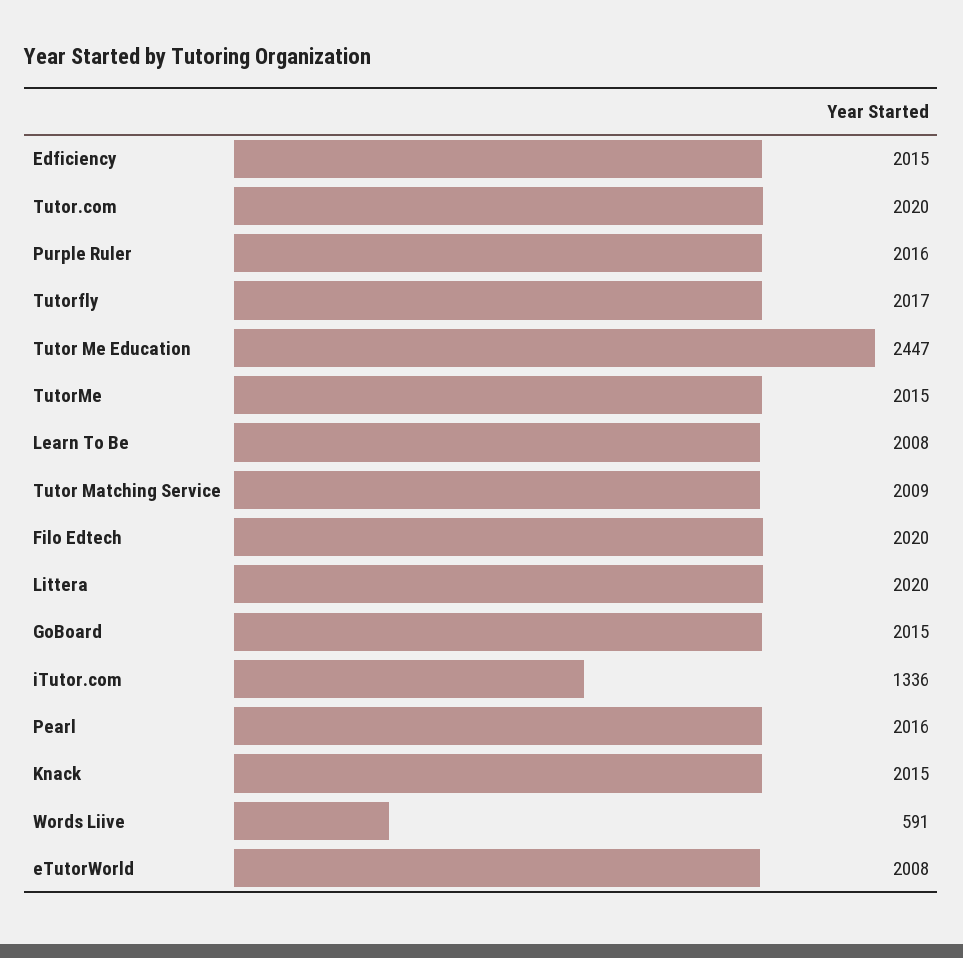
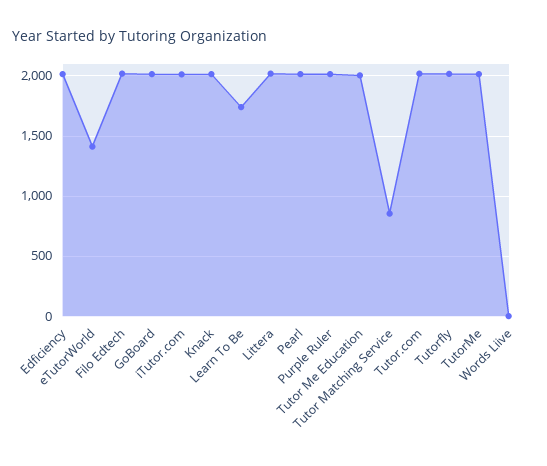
Tutor Me Education: 2447 -> 2000
Learn To Be: 2008 -> 1750
Tutor Matching Service: 2009 -> 850
iTutor.com: 1336 -> 2000
Words Liive: 591 -> 0
eTutorWorld: 2008 -> 1400

